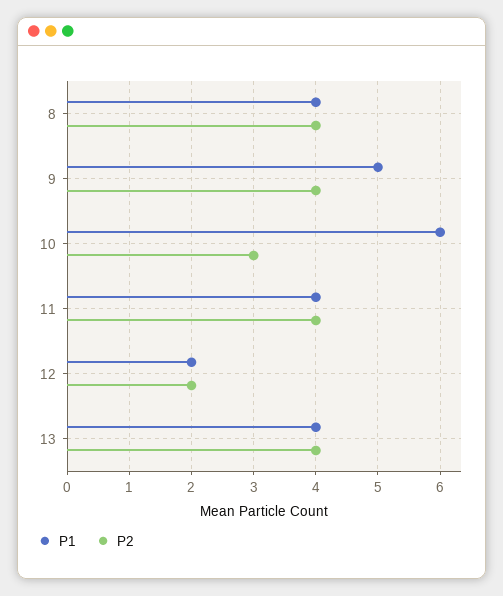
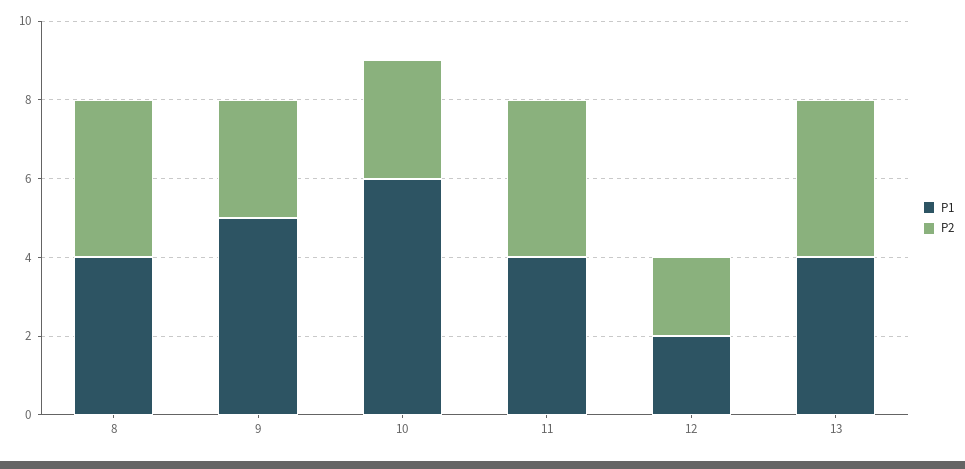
P2, 9: 4 -> 3

